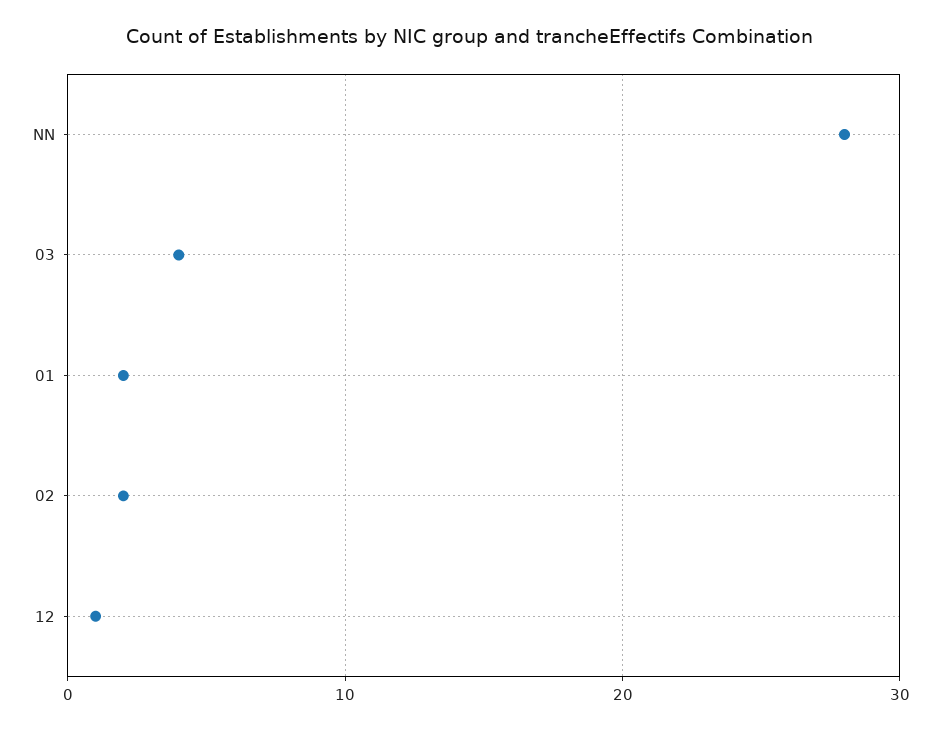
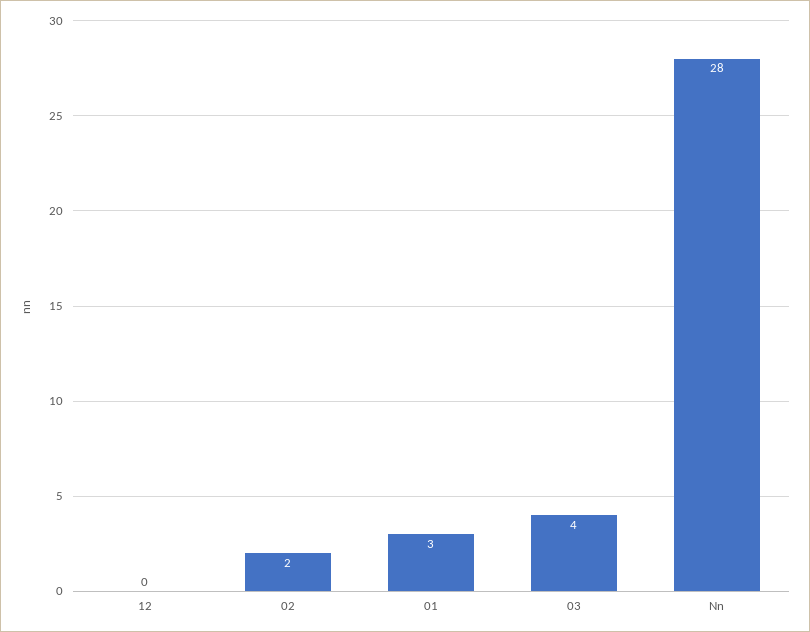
01: 2 -> 3
12: 1 -> 0

